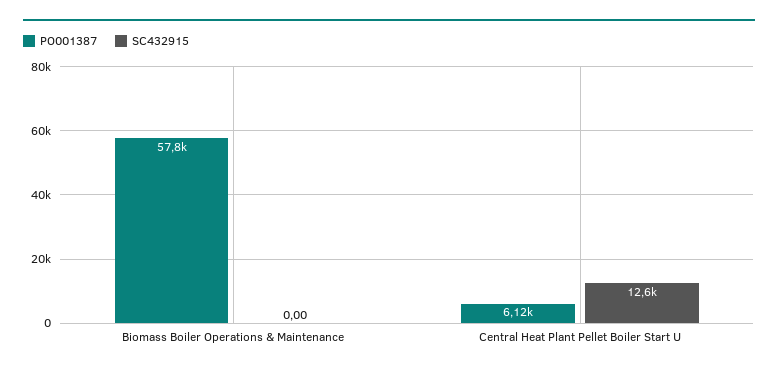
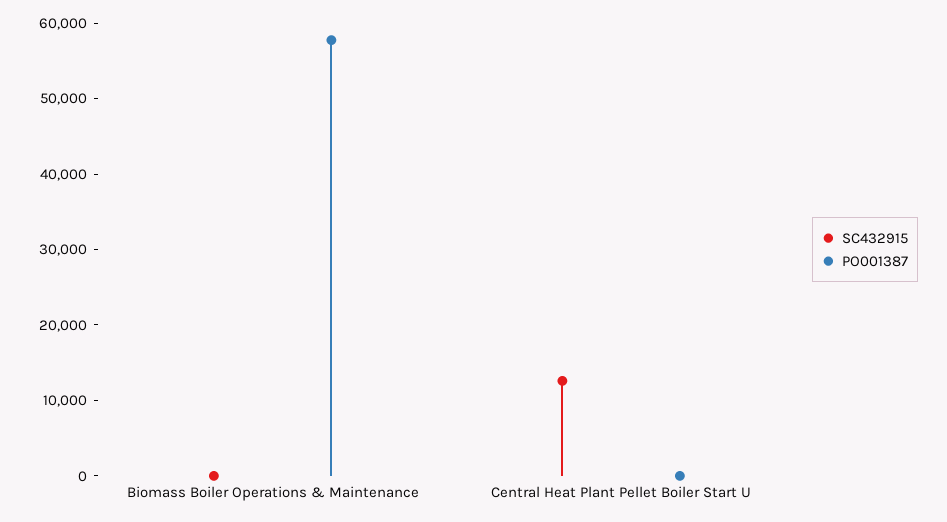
PO001387, Central Heat Plant Pellet Boiler Start U: 6120 -> 0

